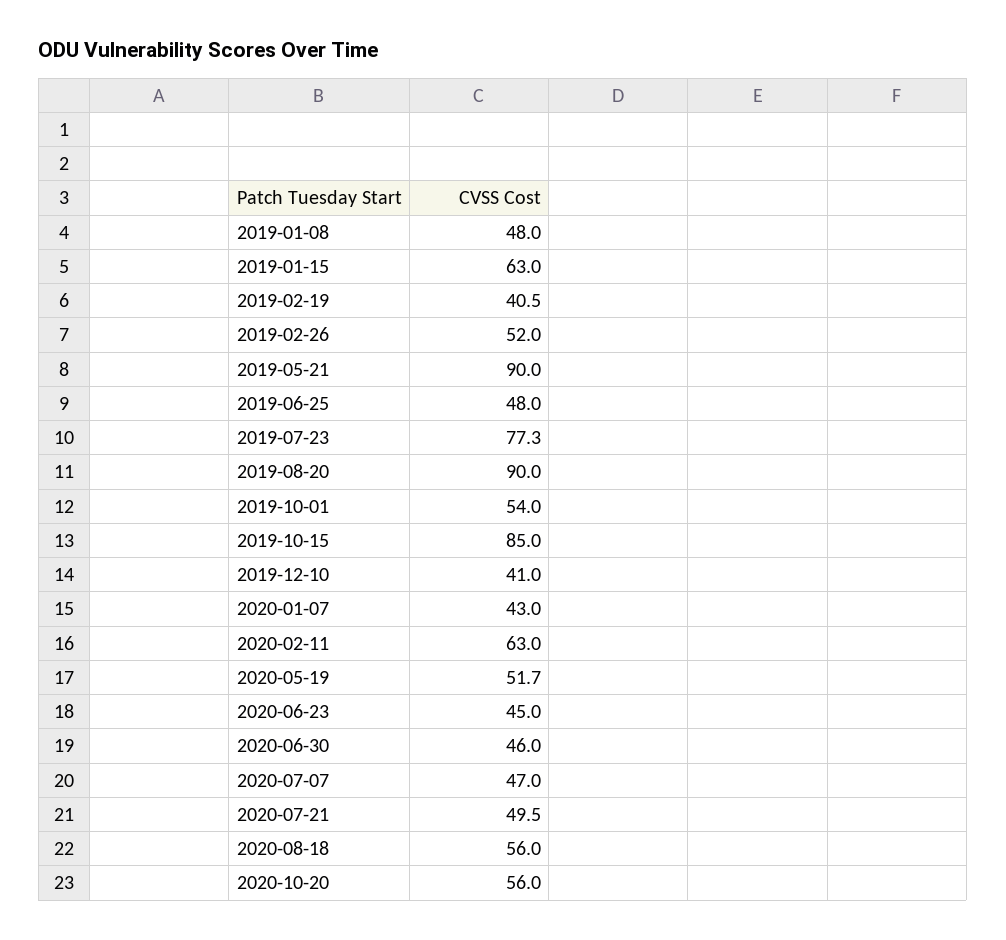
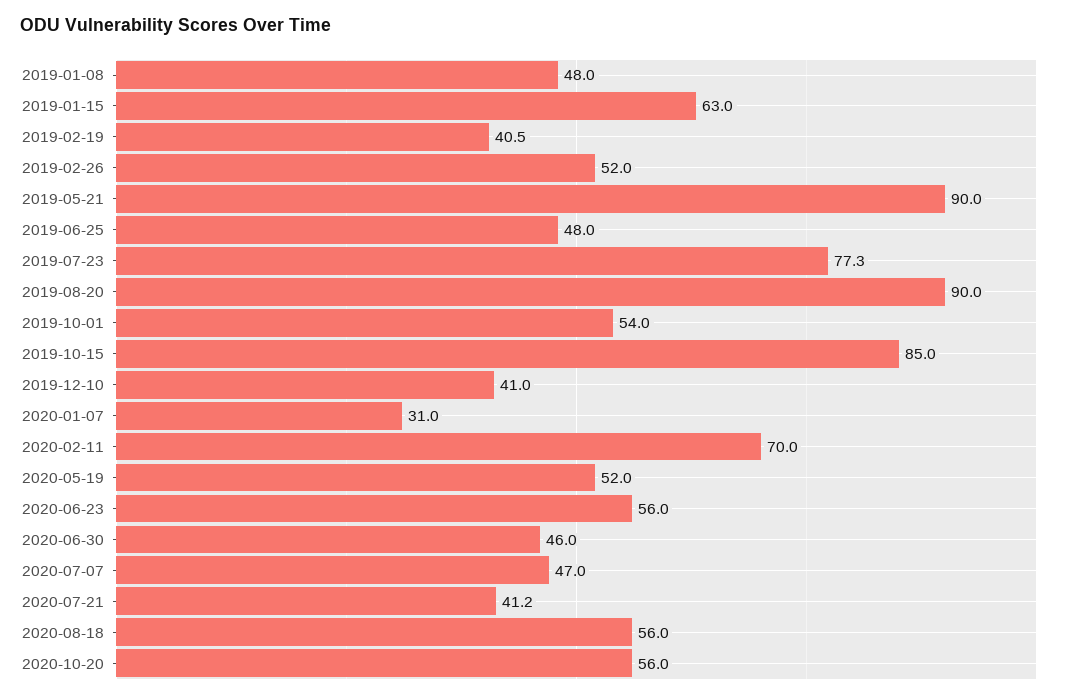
2020-01-07: 43 -> 31
2020-02-11: 63 -> 70
2020-05-19: 51.7 -> 52
2020-06-23: 45 -> 56
2020-07-21: 49.5 -> 41.2

